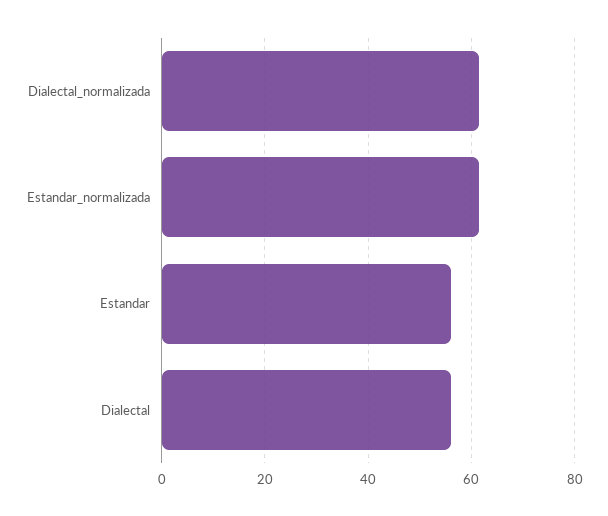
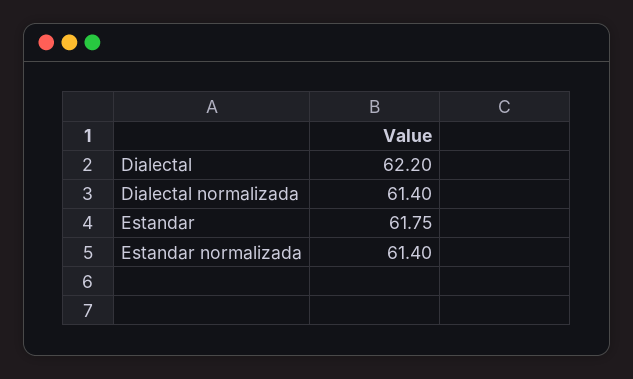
Estandar: 56 -> 61.75
Dialectal: 56 -> 62.2

